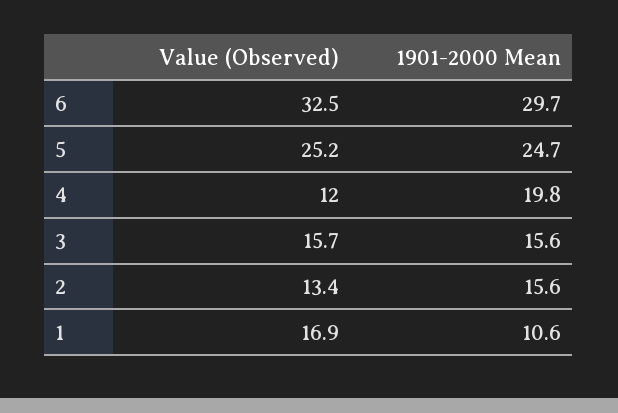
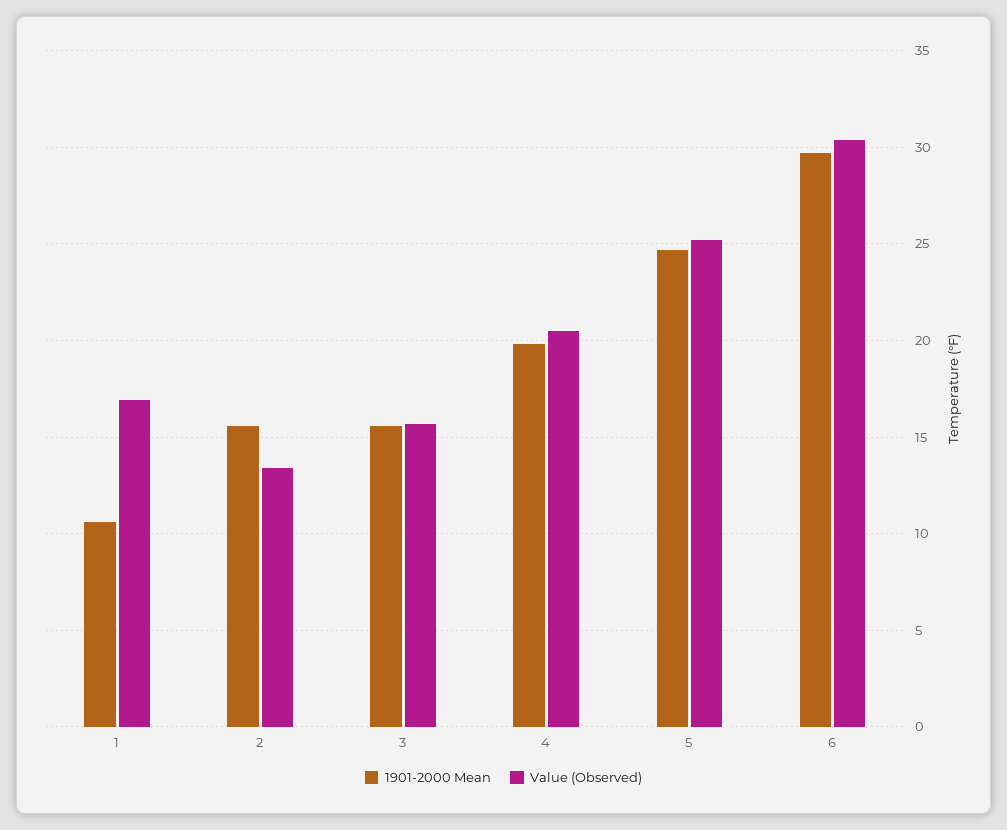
Value (Observed), 6: 32.5 -> 30.5
Value (Observed), 4: 12 -> 20.5

